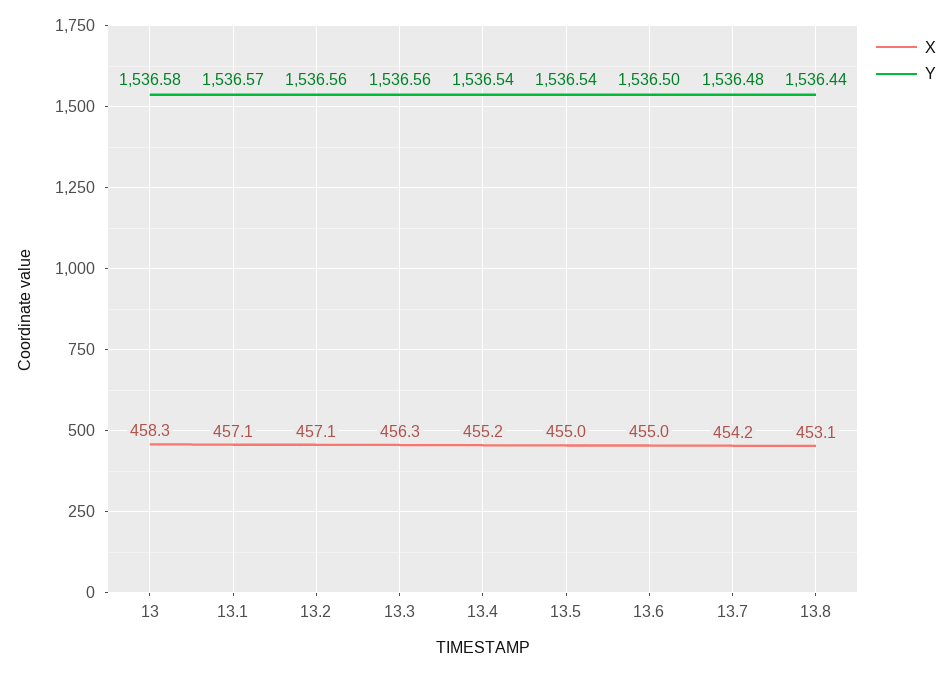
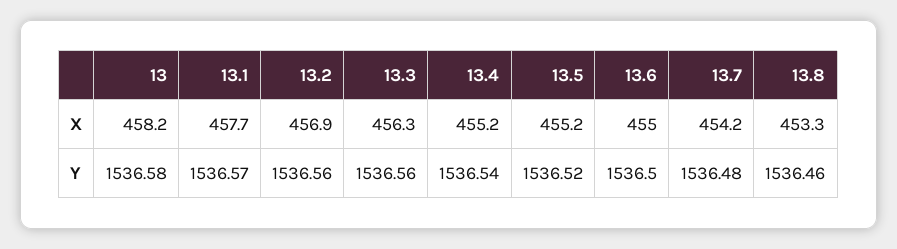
X, 13: 458.3 -> 458.2
X, 13.1: 457.1 -> 457.7
X, 13.2: 457.1 -> 456.9
X, 13.5: 455 -> 455.2
Y, 13.5: 1536.54 -> 1536.52
X, 13.8: 453.1 -> 453.3
Y, 13.8: 1536.44 -> 1536.46

